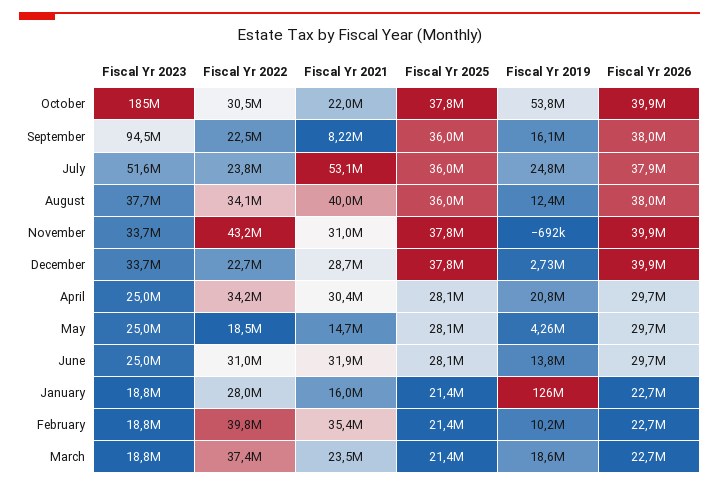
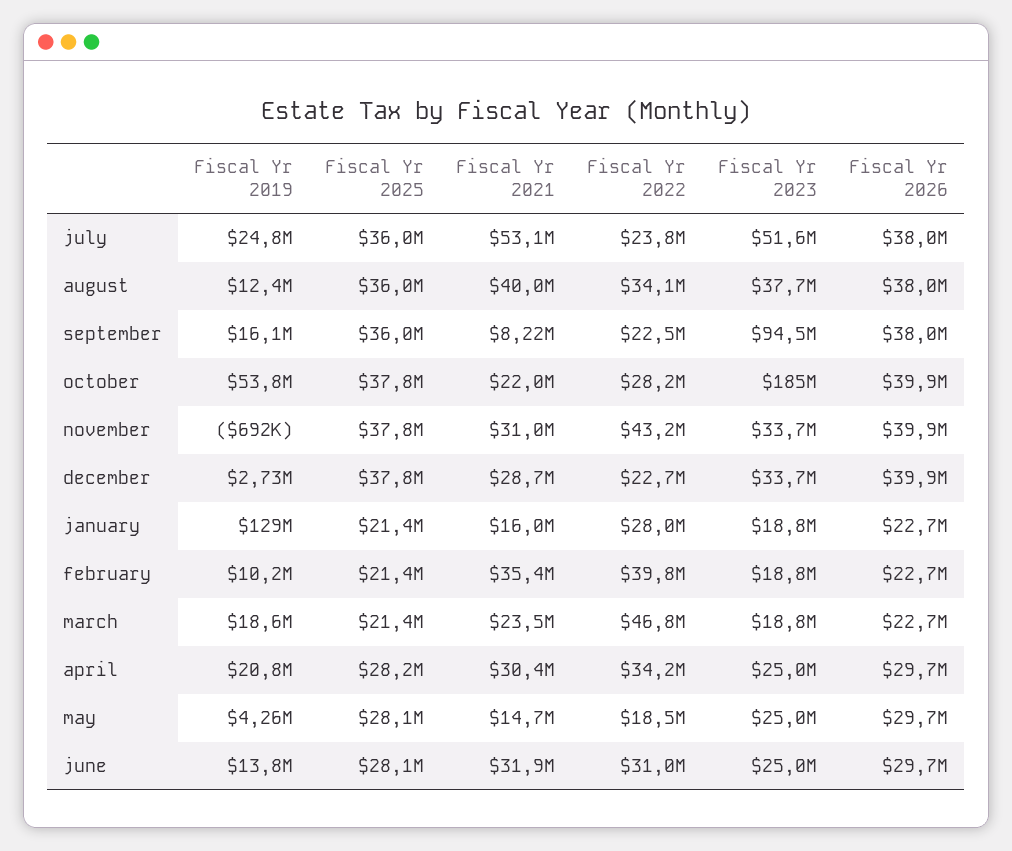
Fiscal Yr 2022, October: 30500000 -> 28200000
Fiscal Yr 2026, July: 37900000 -> 38000000
Fiscal Yr 2025, April: 28100000 -> 28200000
Fiscal Yr 2019, January: 126000000 -> 129000000
Fiscal Yr 2022, March: 37400000 -> 46800000

